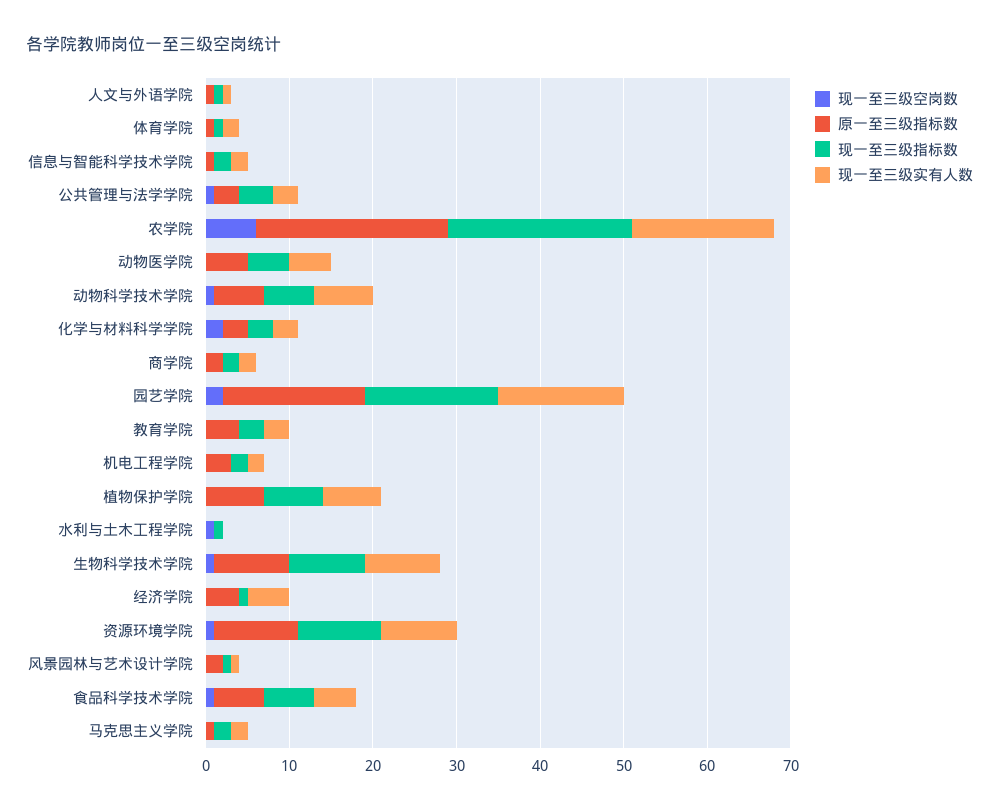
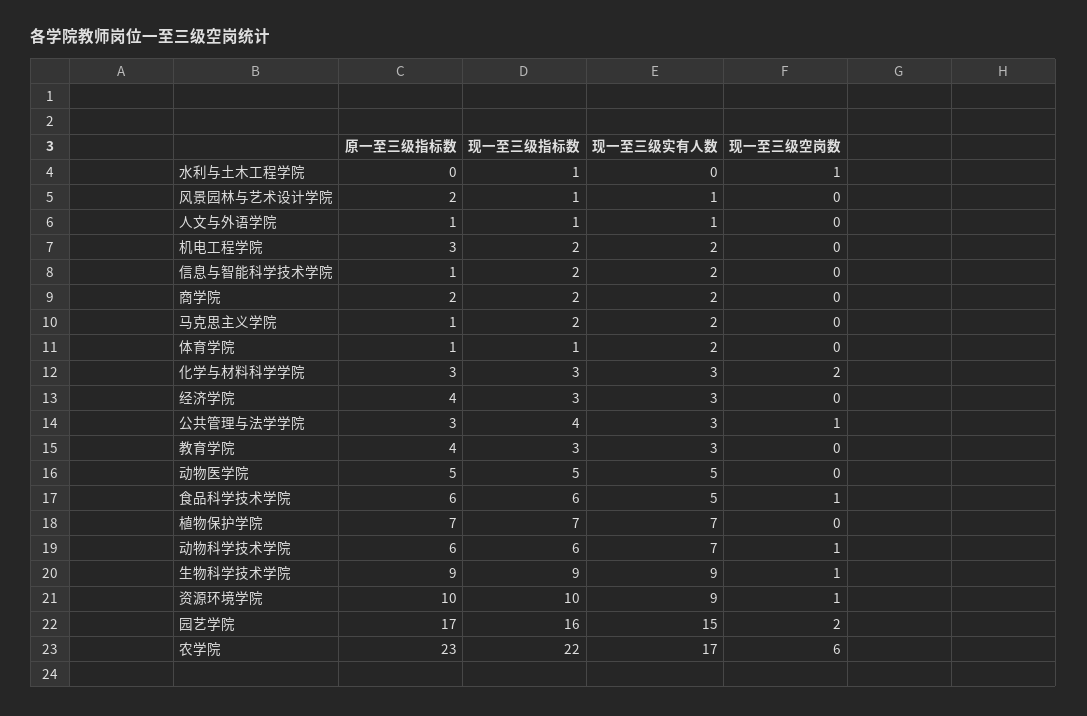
现一至三级指标数, 经济学院: 1 -> 3
现一至三级实有人数, 经济学院: 5 -> 3

